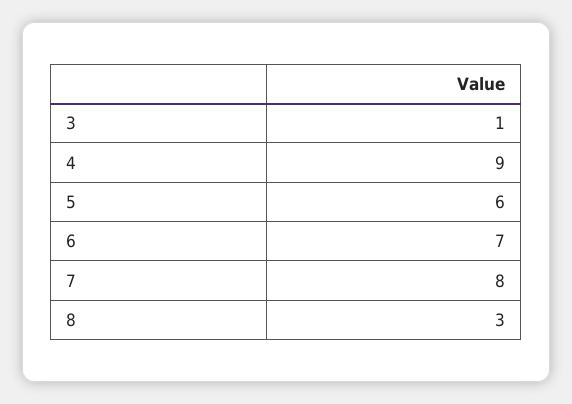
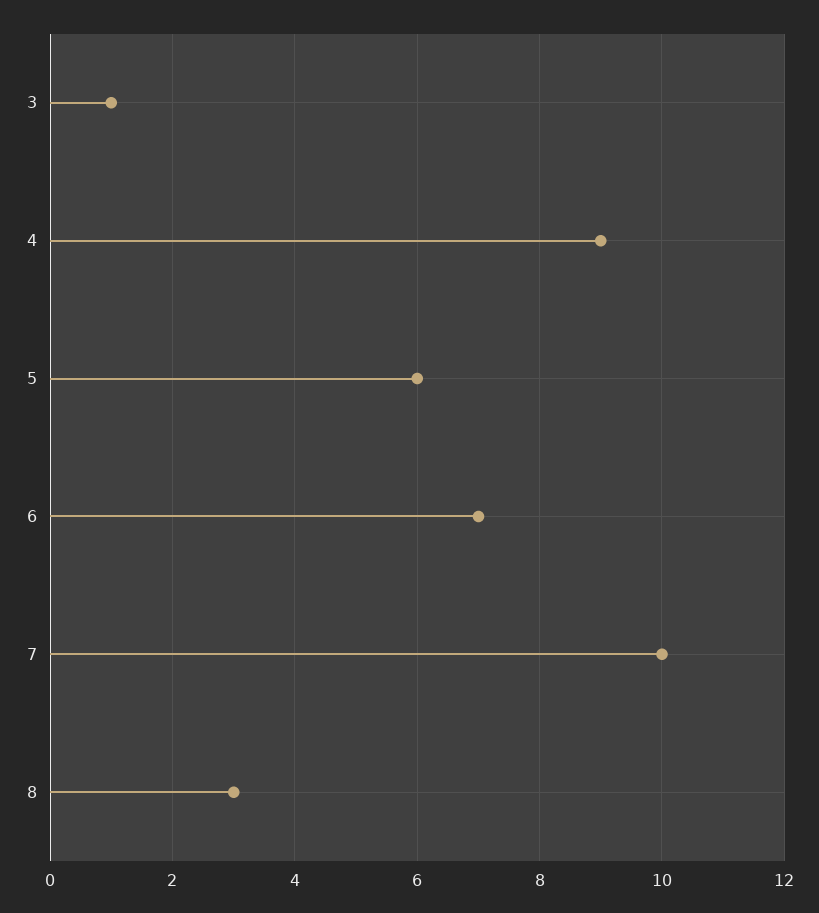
7: 8 -> 10

